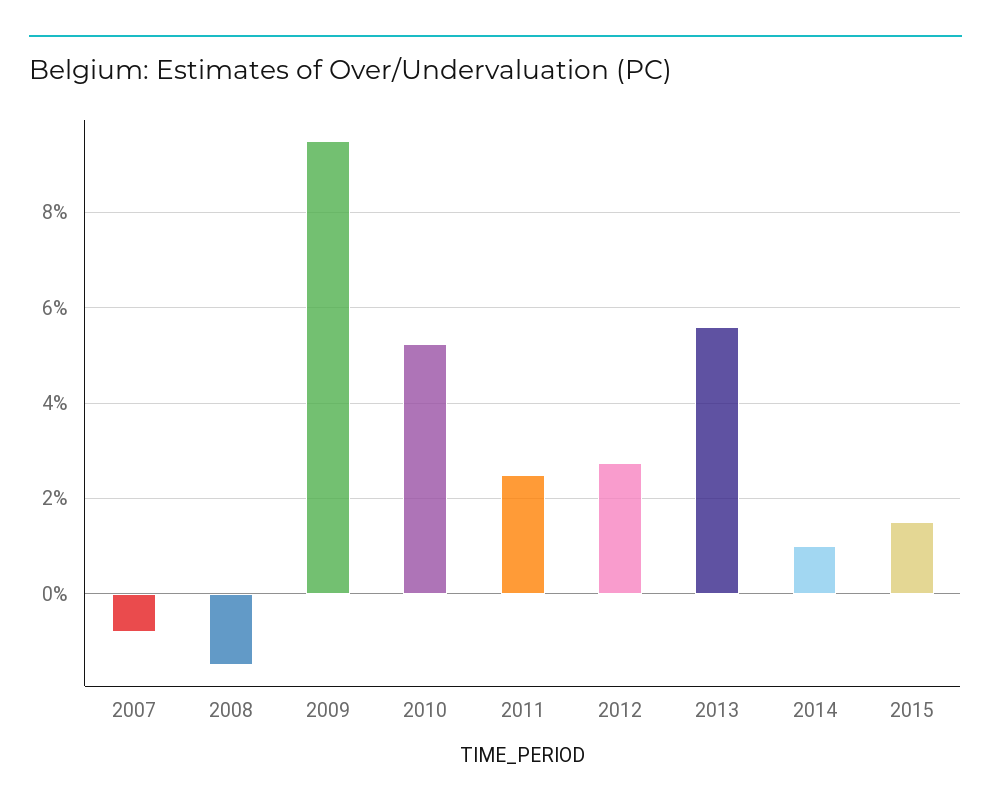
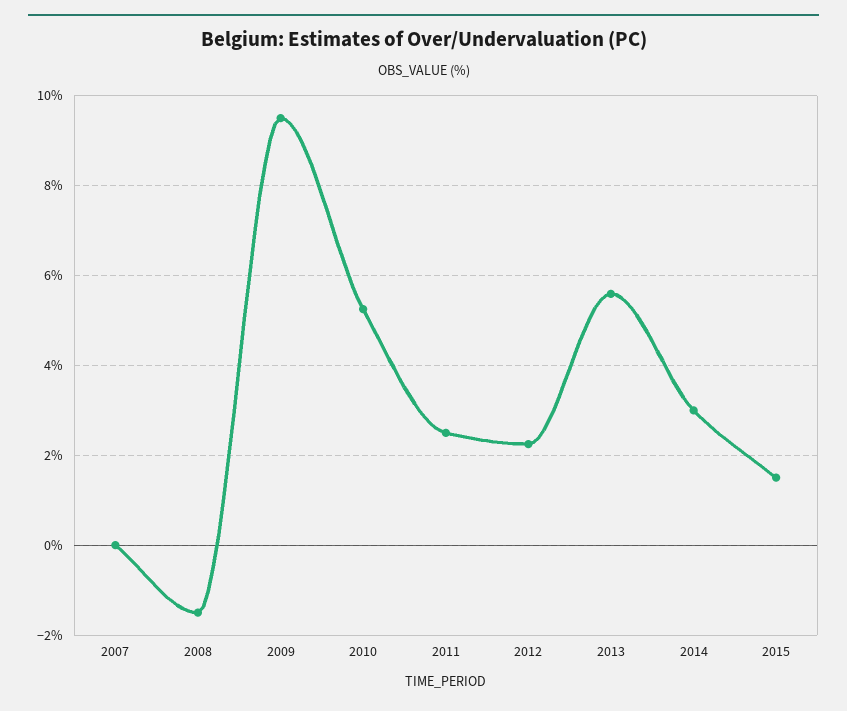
2007: -0.8 -> 0
2012: 2.8 -> 2.2
2014: 1 -> 3

